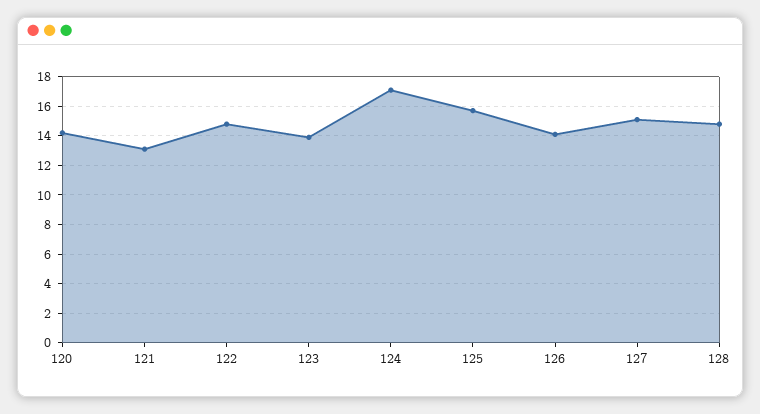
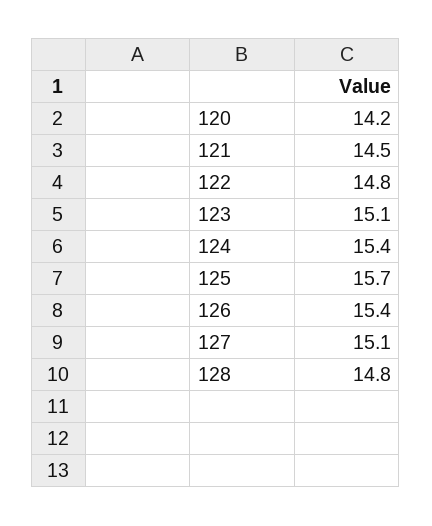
121: 13 -> 14.5
123: 14 -> 15.1
124: 17 -> 15.4
126: 14 -> 15.4

